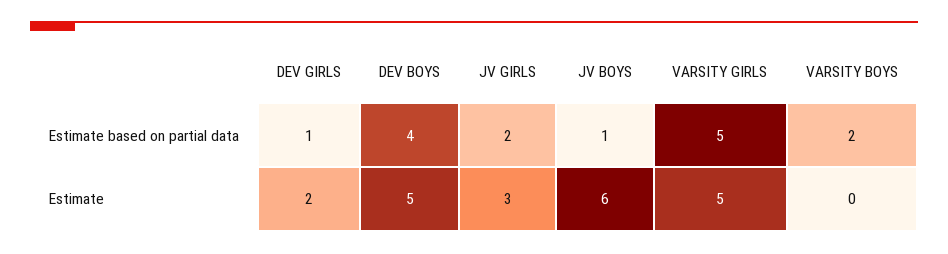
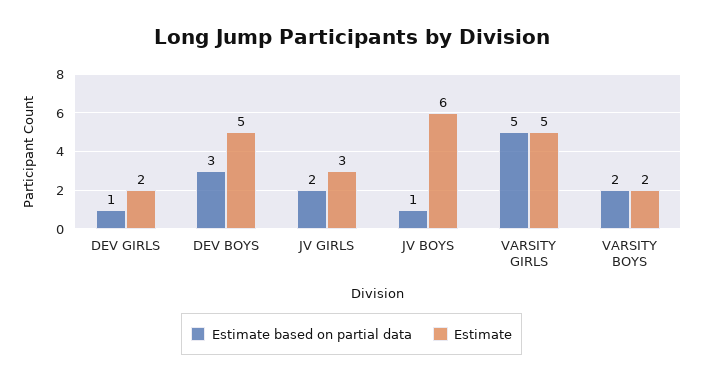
Estimate based on partial data, DEV BOYS: 4 -> 3
Estimate, VARSITY BOYS: 0 -> 2

